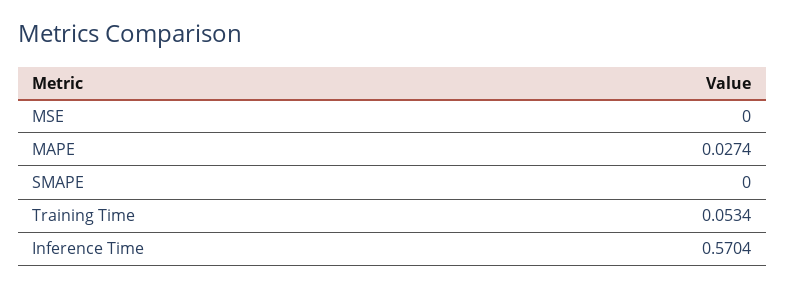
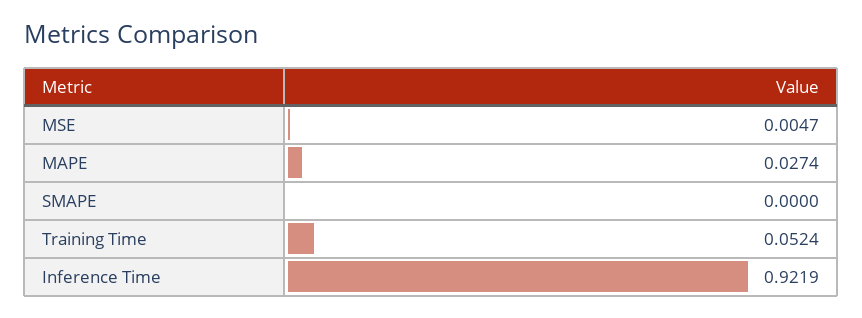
MSE: 0 -> 0.0047
Training Time: 0.0534 -> 0.0524
Inference Time: 0.5704 -> 0.9219

